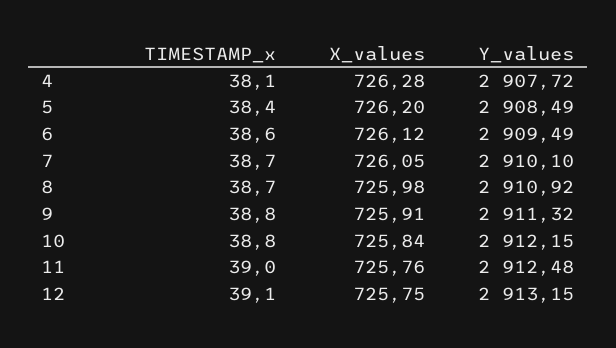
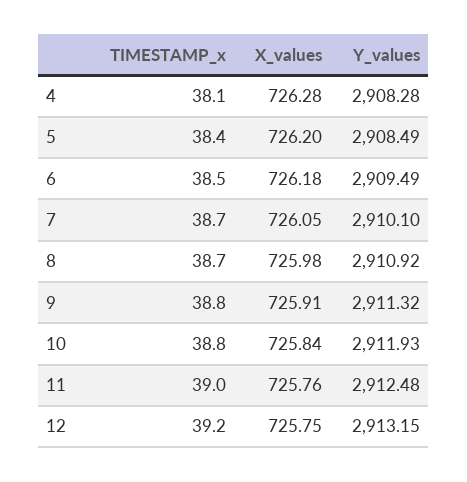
Y_values, 4: 2907.72 -> 2908.28
TIMESTAMP_x, 6: 38.6 -> 38.5
X_values, 6: 726.12 -> 726.18
Y_values, 10: 2912.15 -> 2911.93
TIMESTAMP_x, 12: 39.1 -> 39.2

